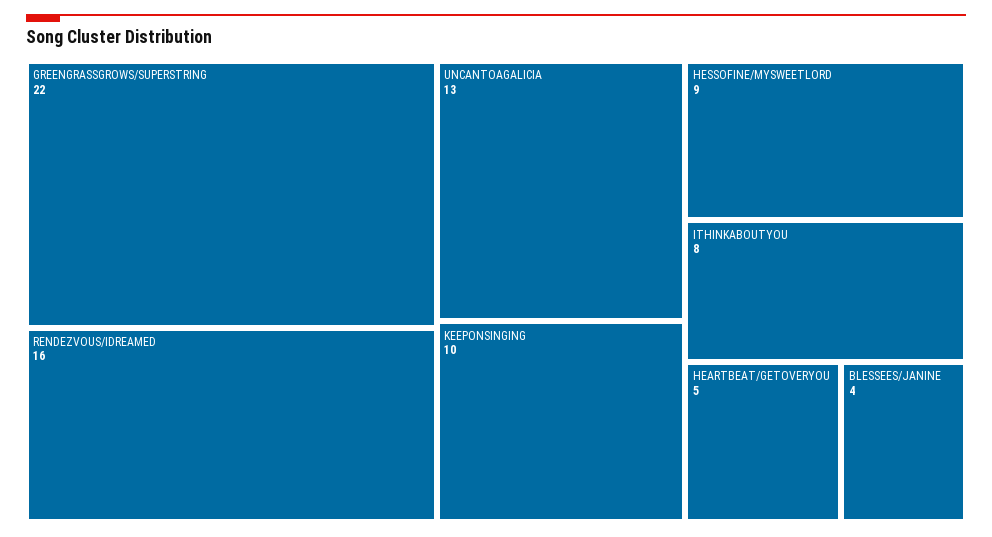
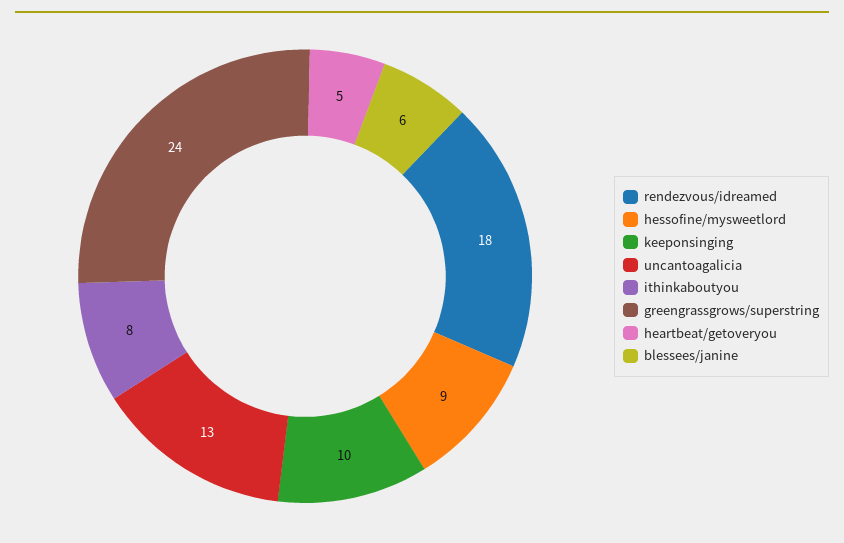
GREENGRASSGROWS/SUPERSTRING: 22 -> 24
RENDEZVOUS/IDREAMED: 16 -> 18
BLESSEES/JANINE: 4 -> 6

